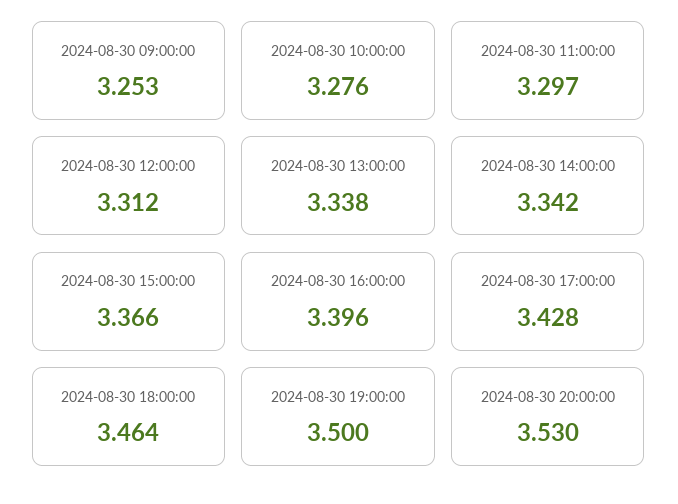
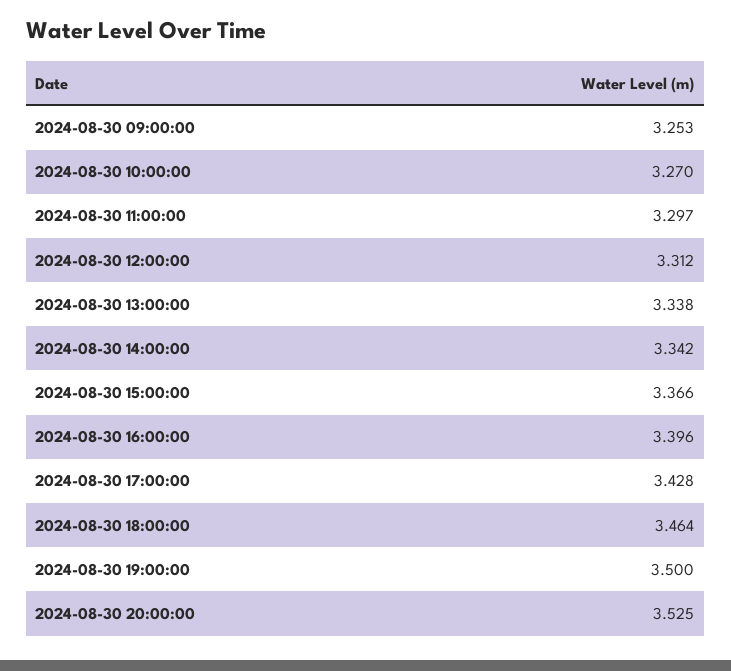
2024-08-30 10:00:00: 3.276 -> 3.27
2024-08-30 20:00:00: 3.53 -> 3.525

